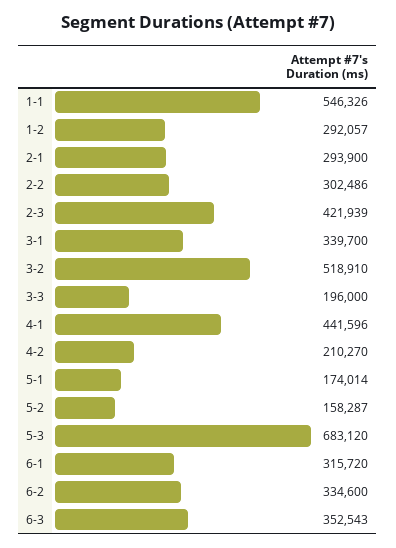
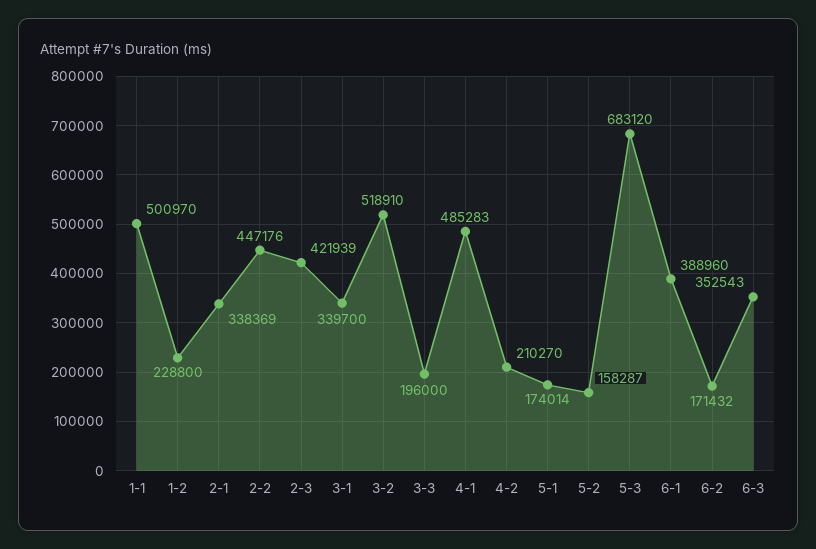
1-1: 546326 -> 500970
1-2: 292057 -> 228800
2-1: 293900 -> 338369
2-2: 302486 -> 447176
4-1: 441596 -> 485283
6-1: 315720 -> 388960
6-2: 334600 -> 171432

